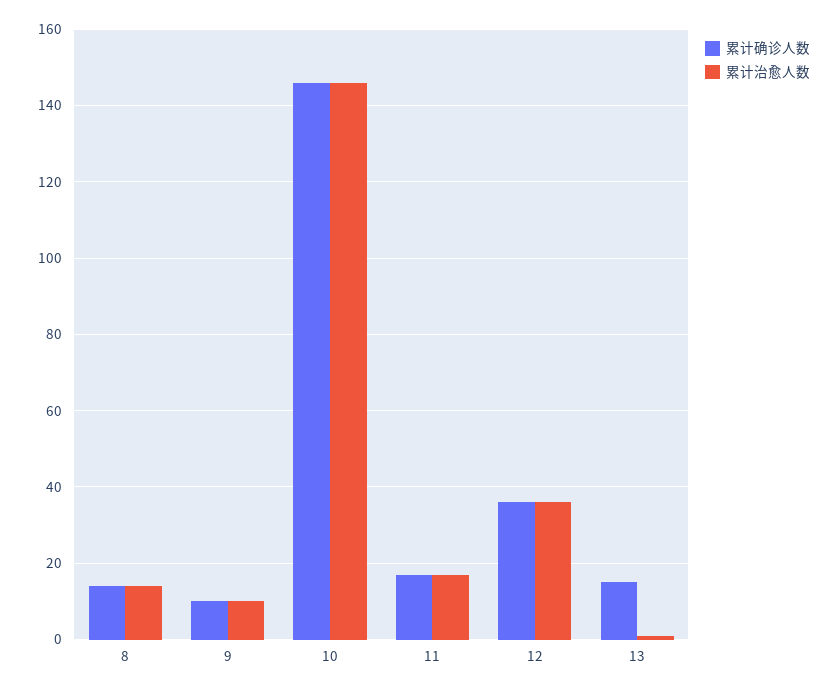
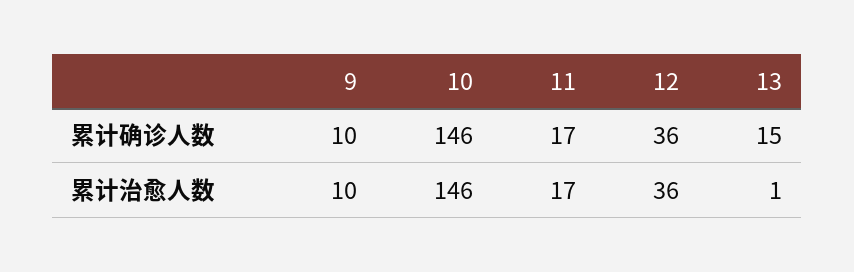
累计确诊人数, 8: 15 -> none
累计治愈人数, 8: 15 -> none

